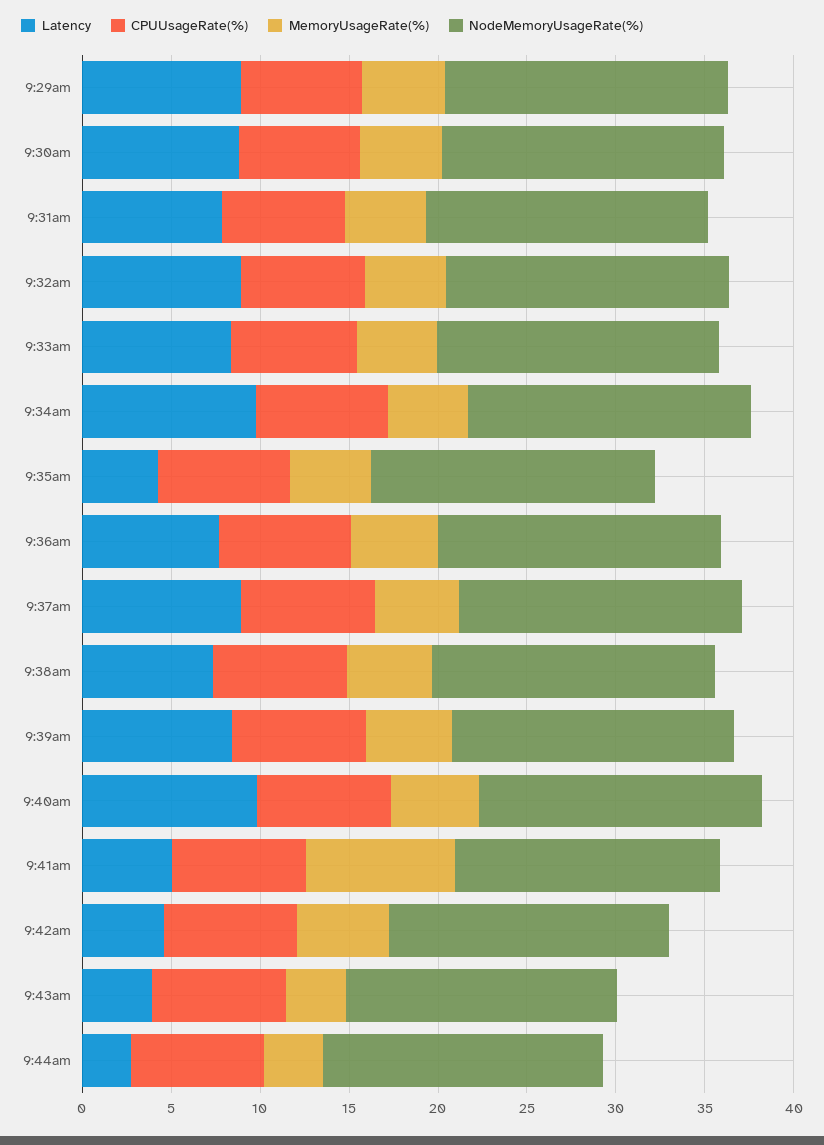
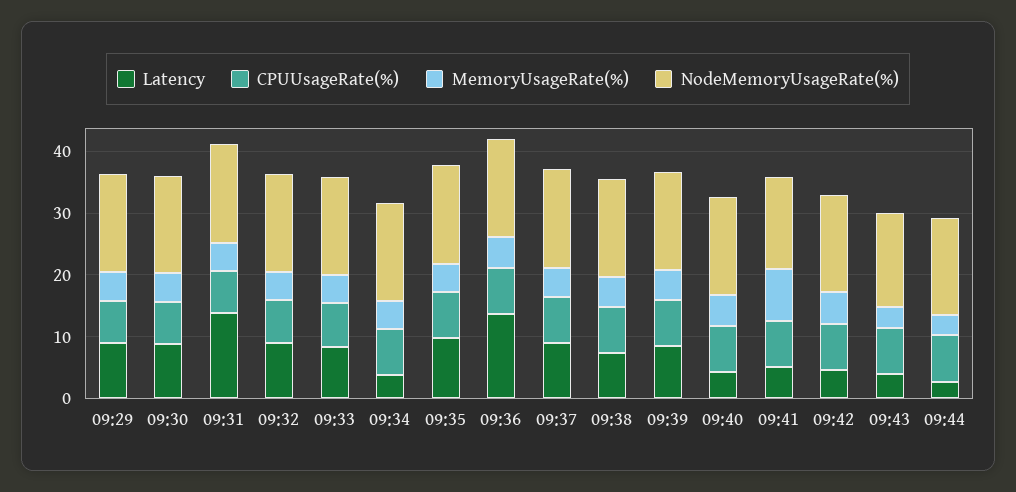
Latency, 9:31am: 8 -> 14
Latency, 9:34am: 10 -> 4
Latency, 9:35am: 4 -> 10
Latency, 9:36am: 8 -> 14
Latency, 9:40am: 10 -> 4

